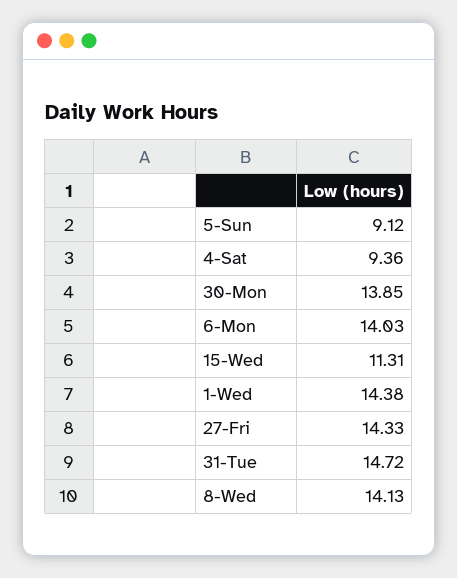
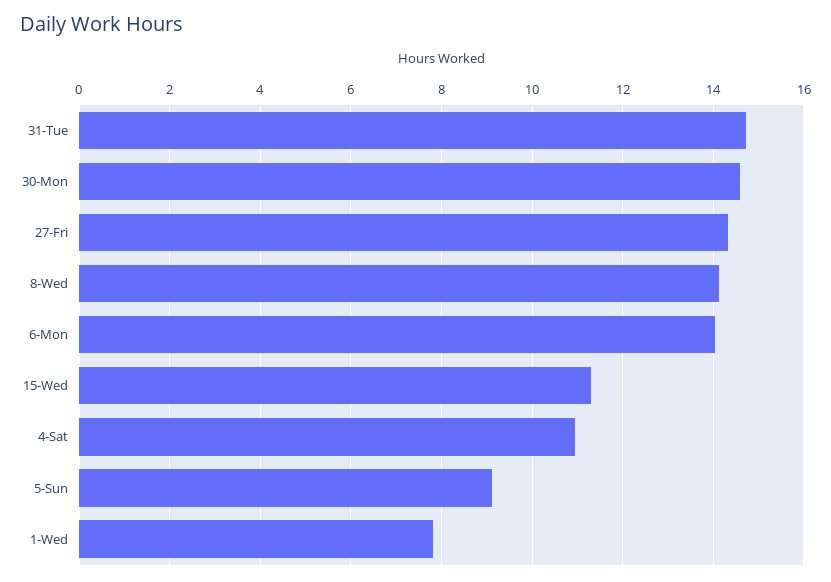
4-Sat: 9.36 -> 11
30-Mon: 13.85 -> 14.6
1-Wed: 14.38 -> 7.8

